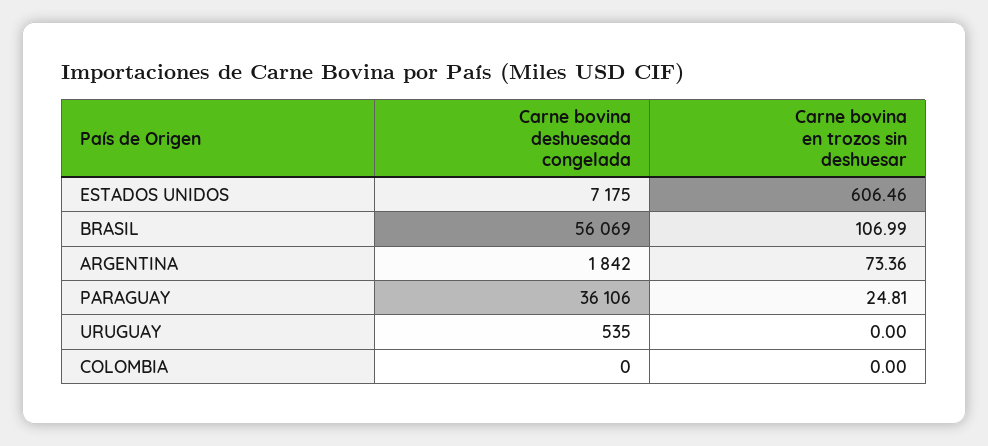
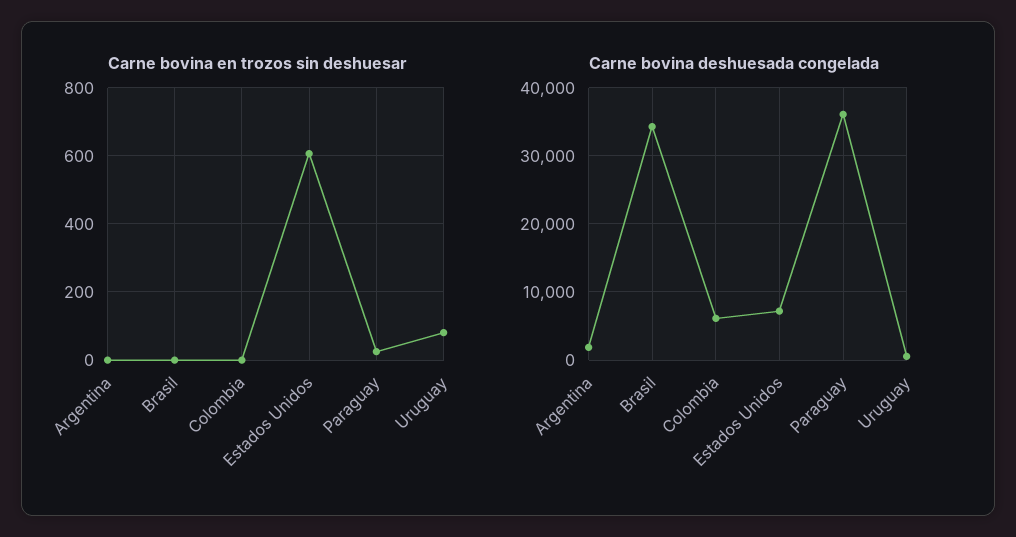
Carne bovina deshuesada congelada, BRASIL: 56069 -> 34000
Carne bovina en trozos sin deshuesar, BRASIL: 106.99 -> 0
Carne bovina en trozos sin deshuesar, ARGENTINA: 73.36 -> 0
Carne bovina en trozos sin deshuesar, URUGUAY: 0 -> 80
Carne bovina deshuesada congelada, COLOMBIA: 0 -> 6000

